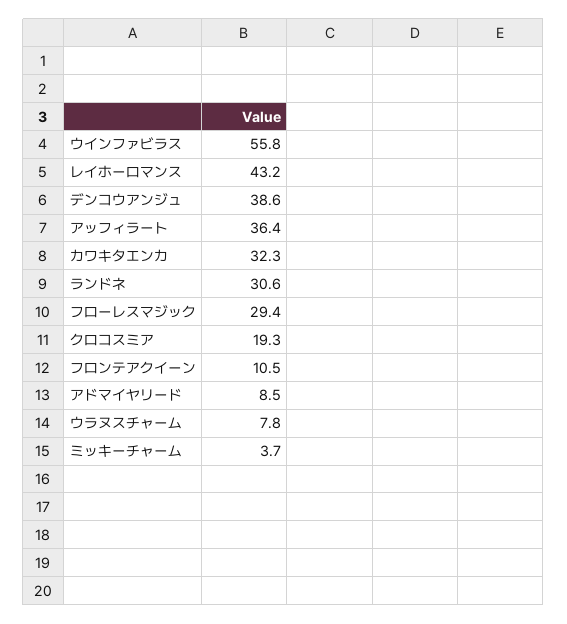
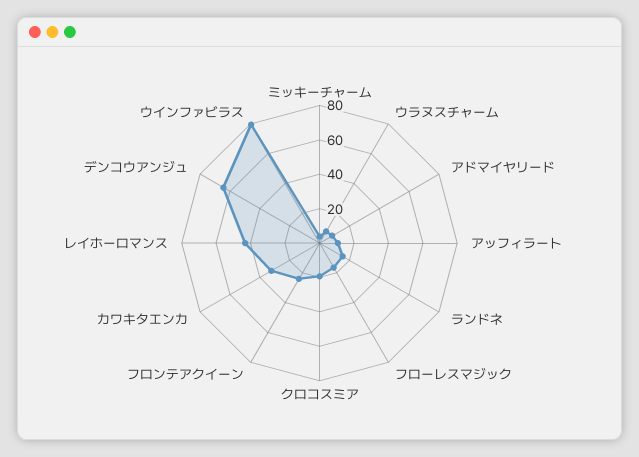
ウインファビラス: 55.8 -> 80
デンコウアンジュ: 38.6 -> 65
アッフィラート: 36.4 -> 10
ランドネ: 30.6 -> 15
フローレスマジック: 29.4 -> 15
フロンテアクイーン: 10.5 -> 25

